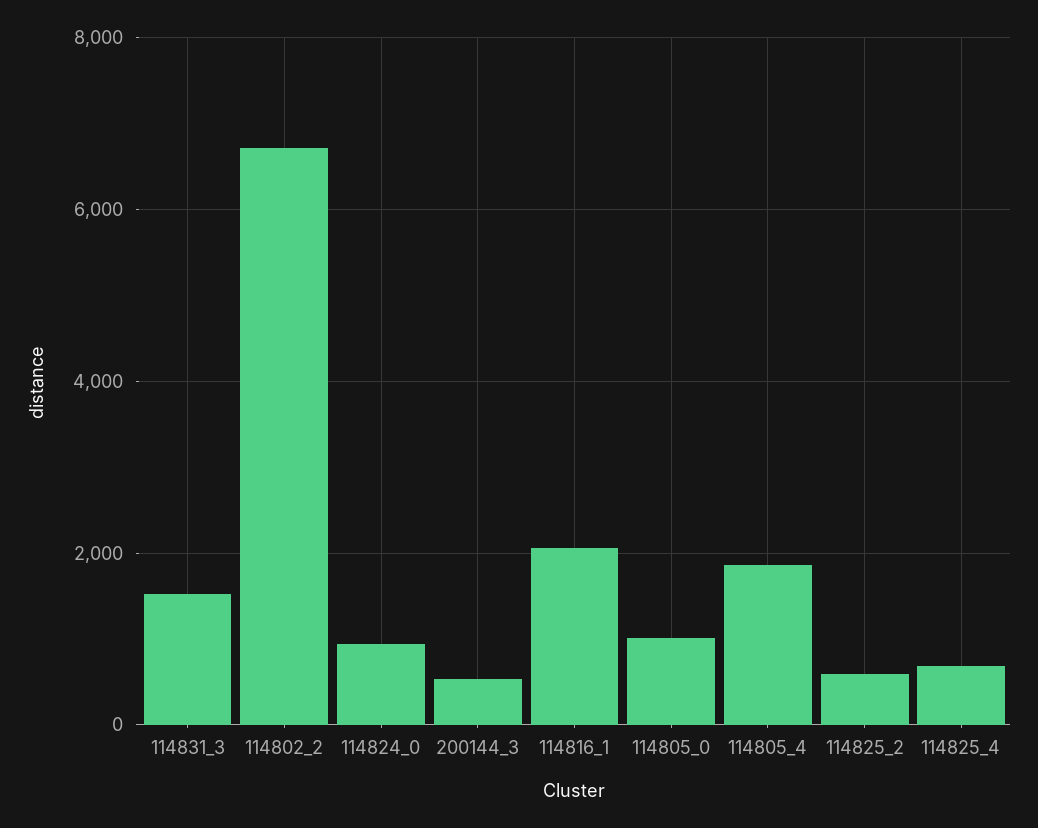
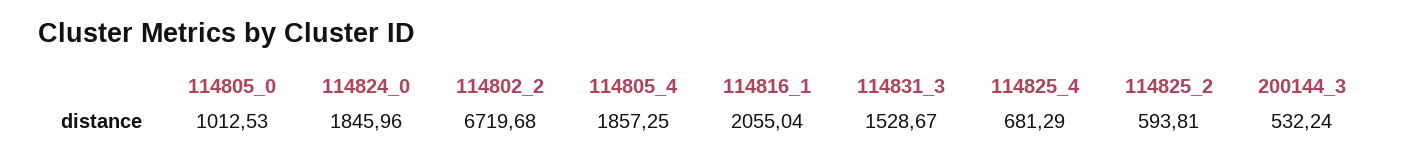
114824_0: 1000 -> 1845.96

